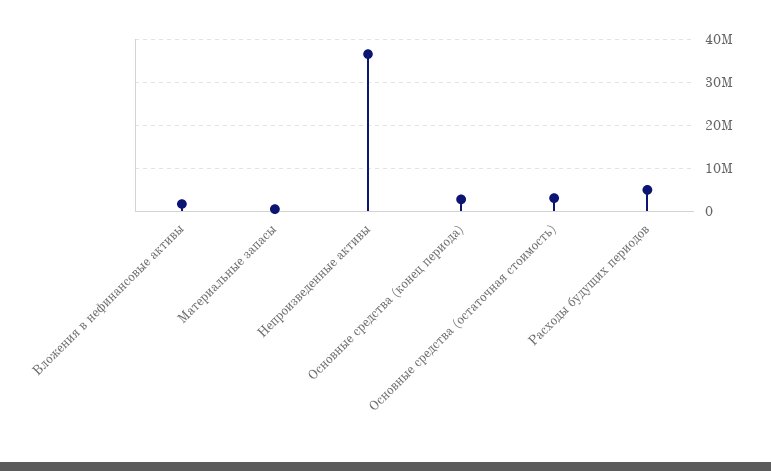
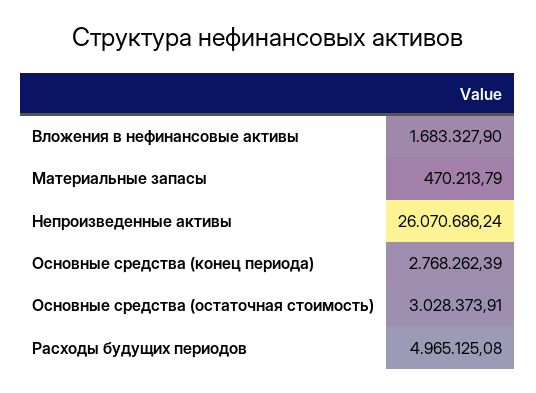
Непроизведенные активы: 36000000 -> 26070686.24

